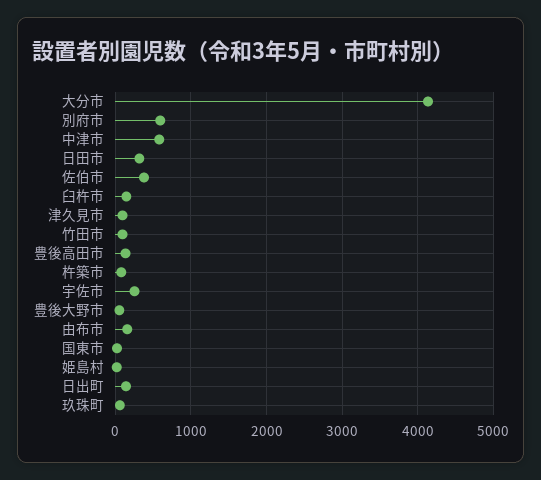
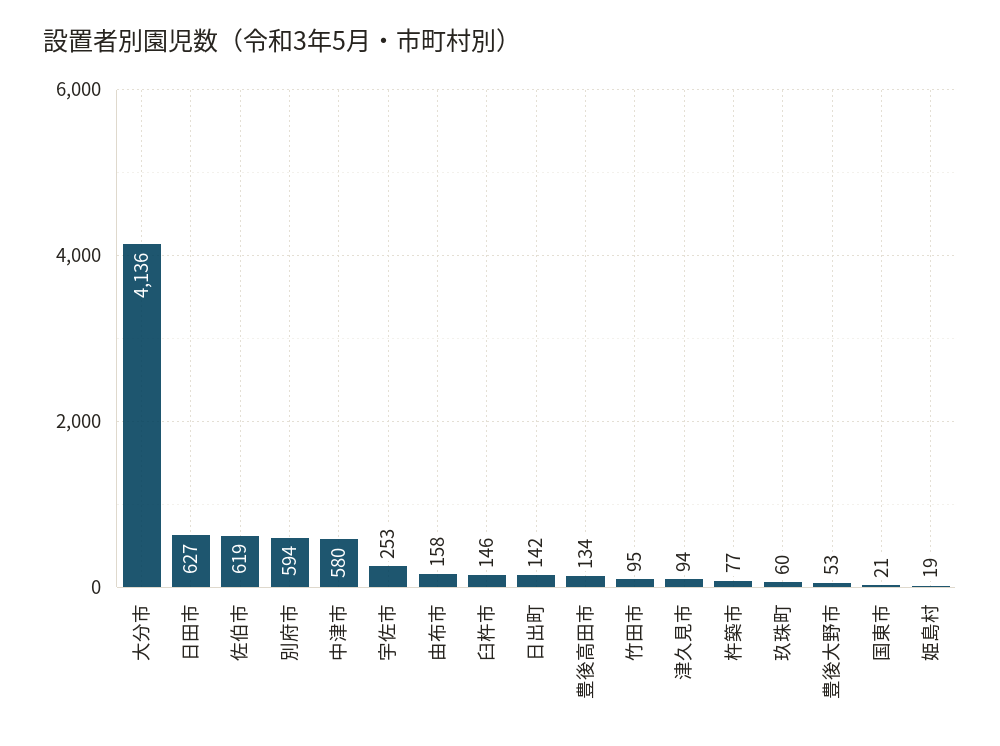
日田市: 300 -> 627
佐伯市: 400 -> 619

